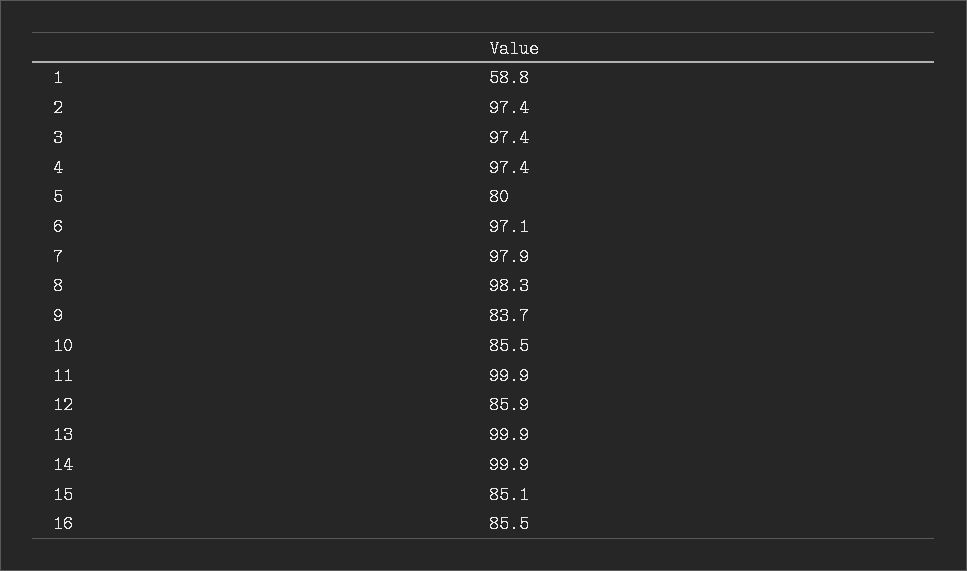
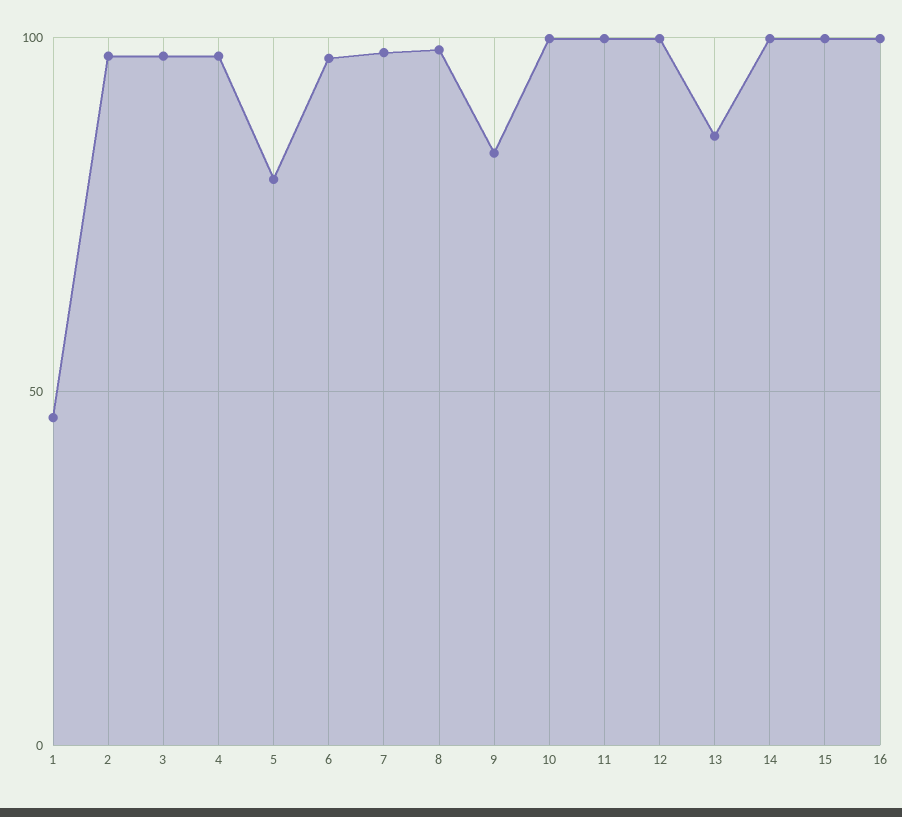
1: 58.8 -> 45
10: 85.5 -> 100
12: 85.9 -> 100
13: 99.9 -> 85
15: 85.1 -> 100
16: 85.5 -> 100

